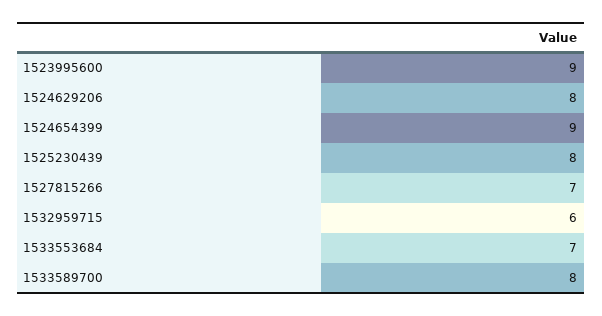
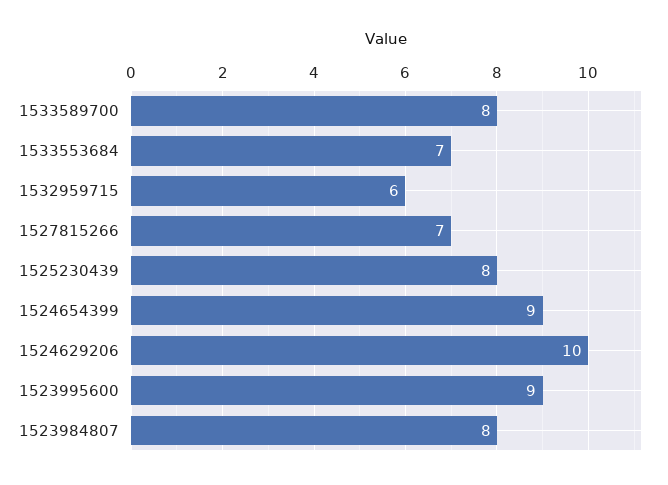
1524629206: 8 -> 10
1523984807: none -> 8

